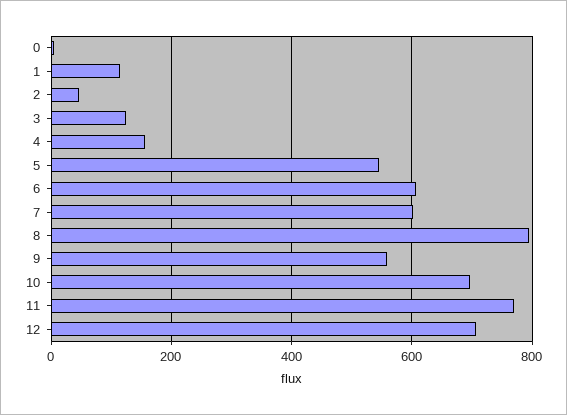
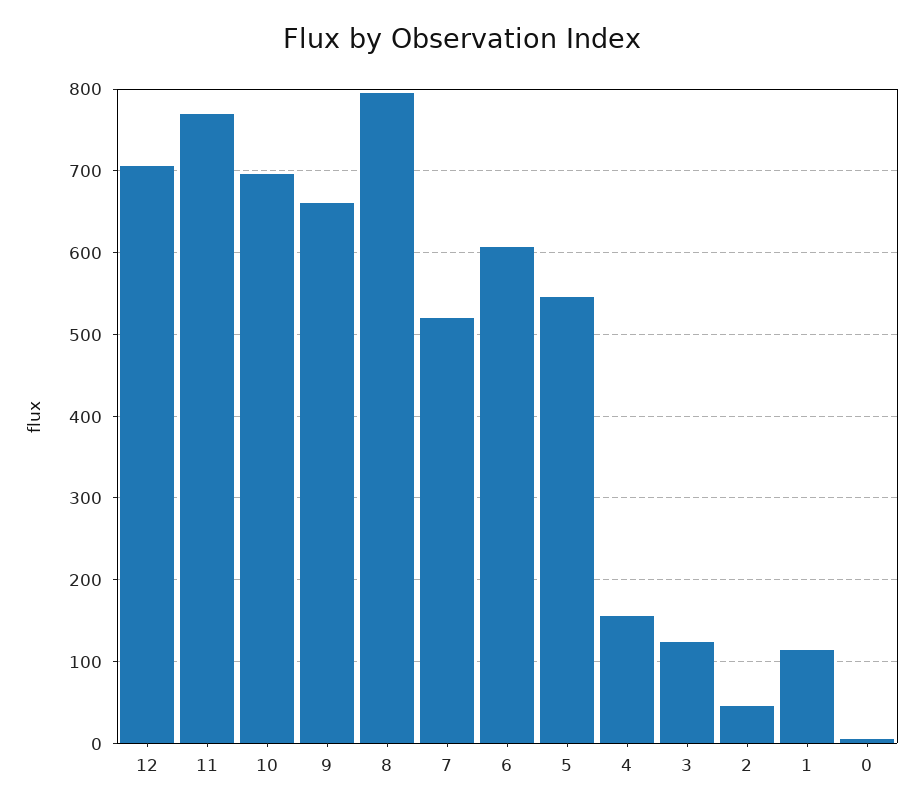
7: 600 -> 520
9: 560 -> 660

